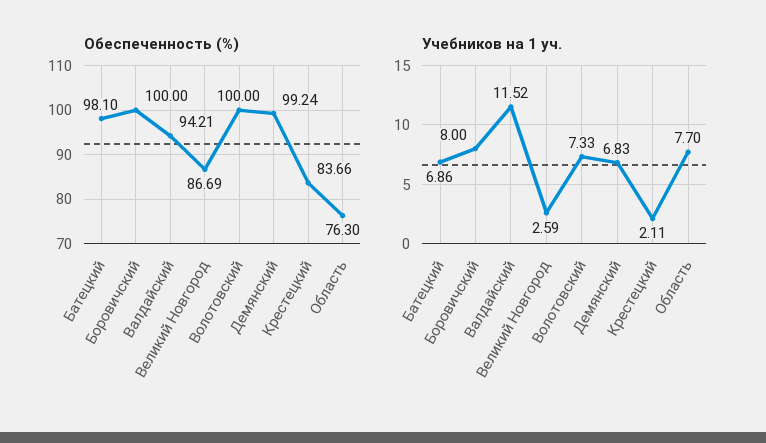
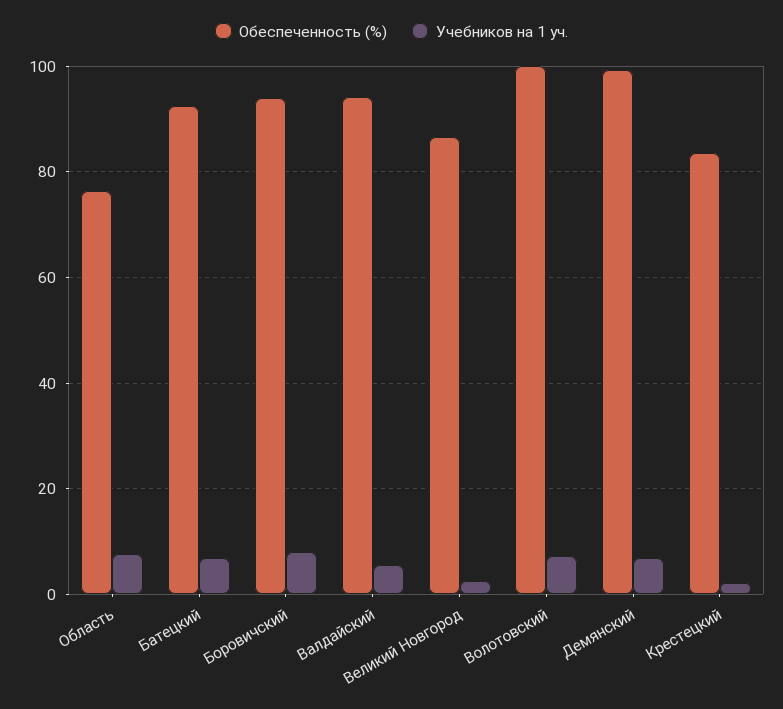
Обеспеченность (%), Батецкий: 98.1 -> 92
Обеспеченность (%), Боровичский: 100 -> 94
Учебников на 1 уч., Валдайский: 11.52 -> 6

